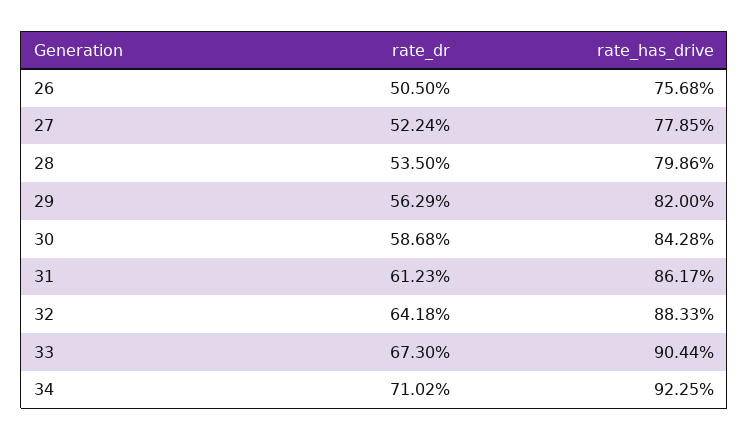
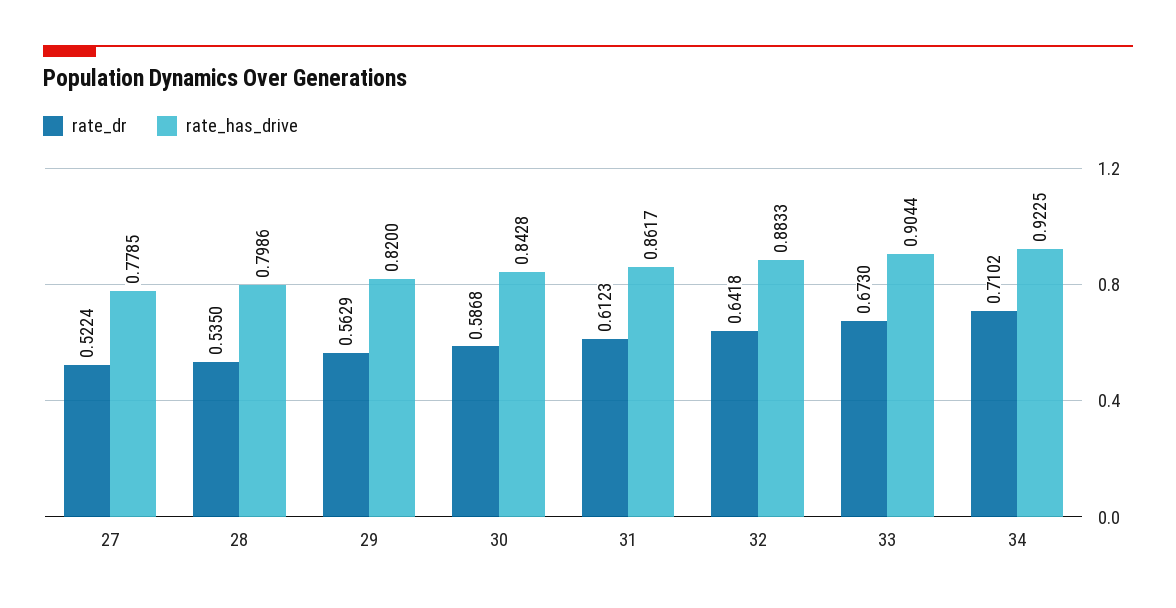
rate_dr, 26: 0.505 -> none
rate_has_drive, 26: 0.7568 -> none

